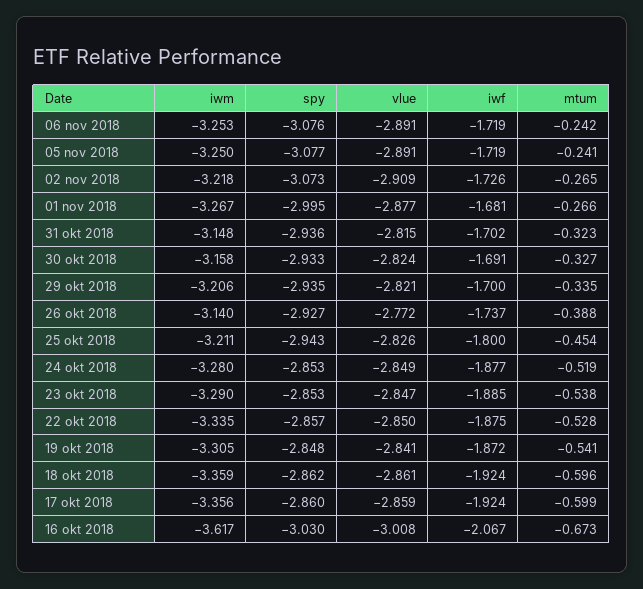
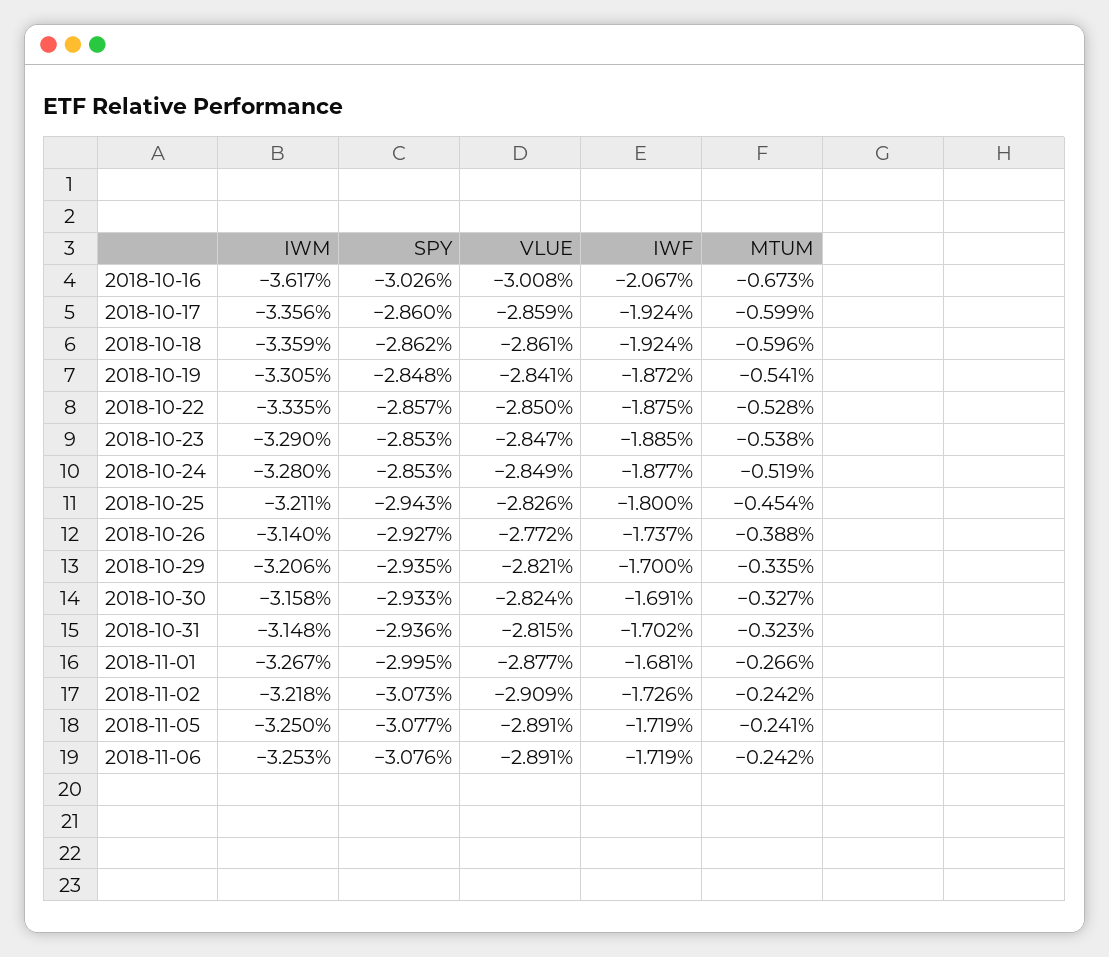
mtum, 02 nov 2018: -0.265 -> -0.242
spy, 16 okt 2018: -3.03 -> -3.026

